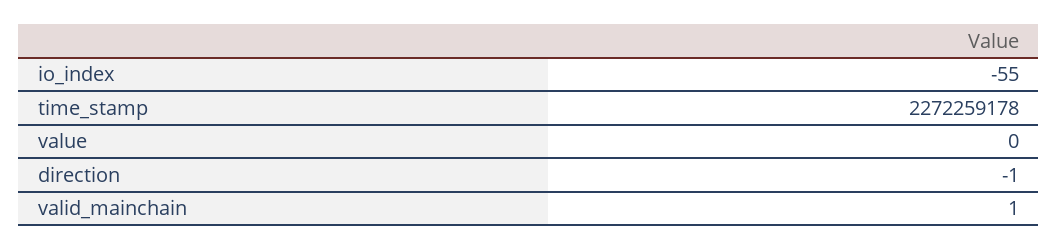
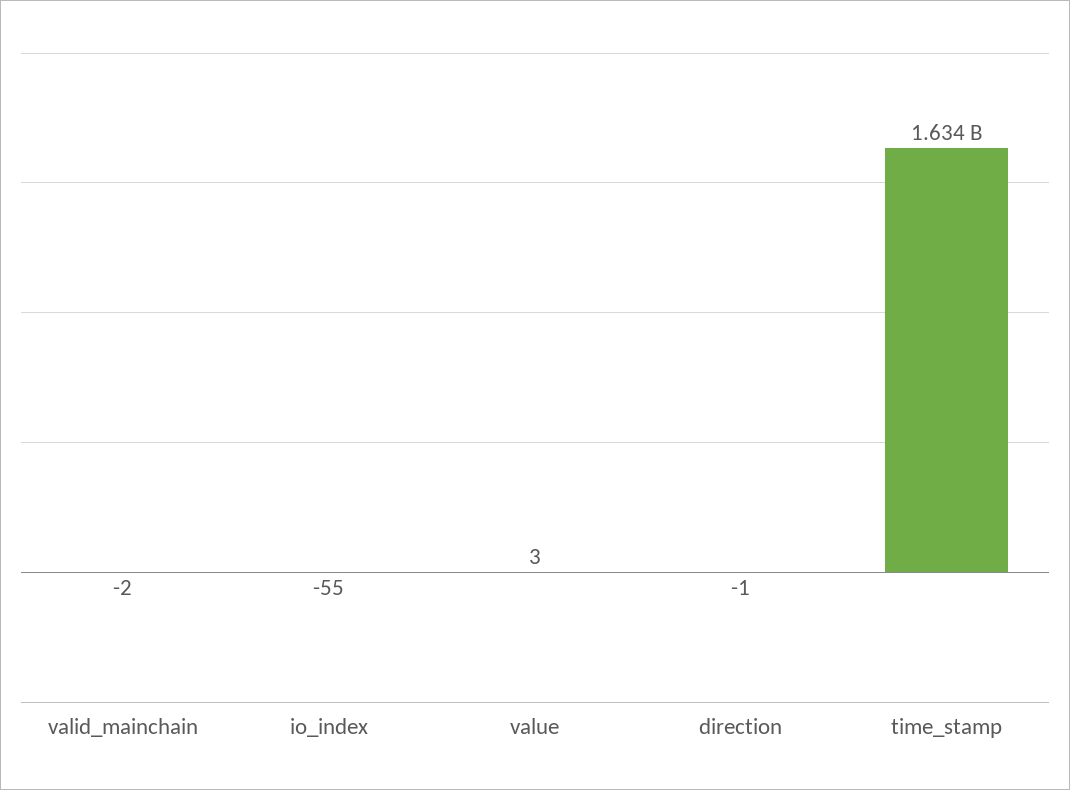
time_stamp: 2272259178 -> 1634000000
value: 0 -> 3
valid_mainchain: 1 -> -2

